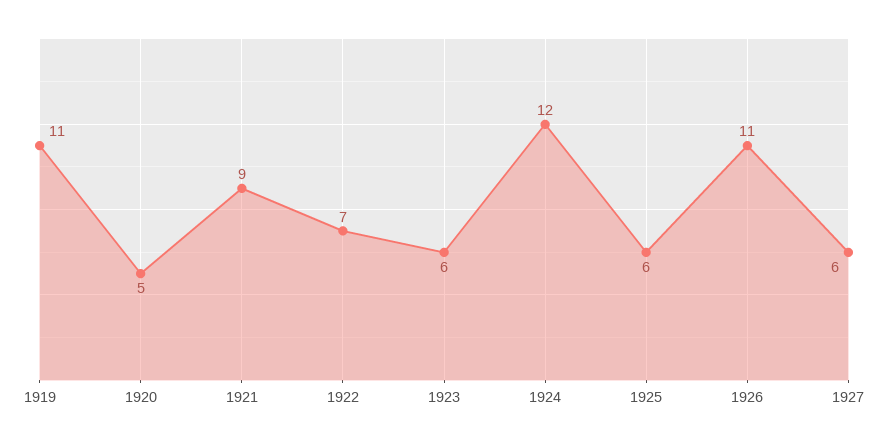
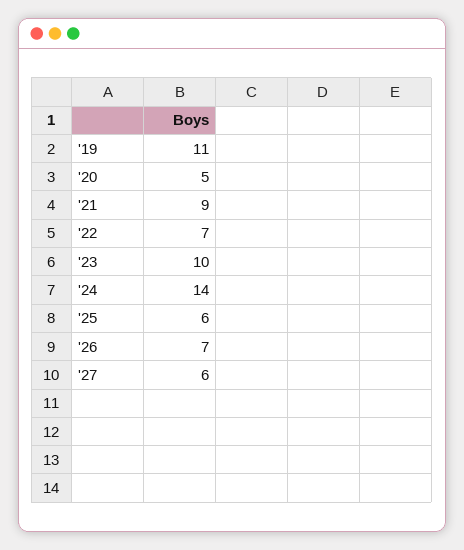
1923: 6 -> 10
1924: 12 -> 14
1926: 11 -> 7

